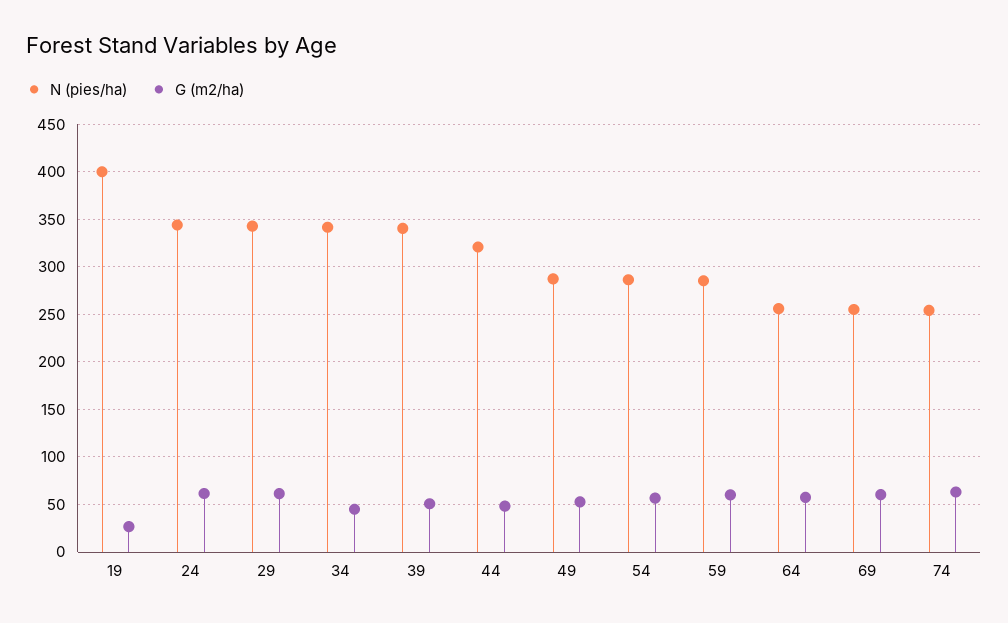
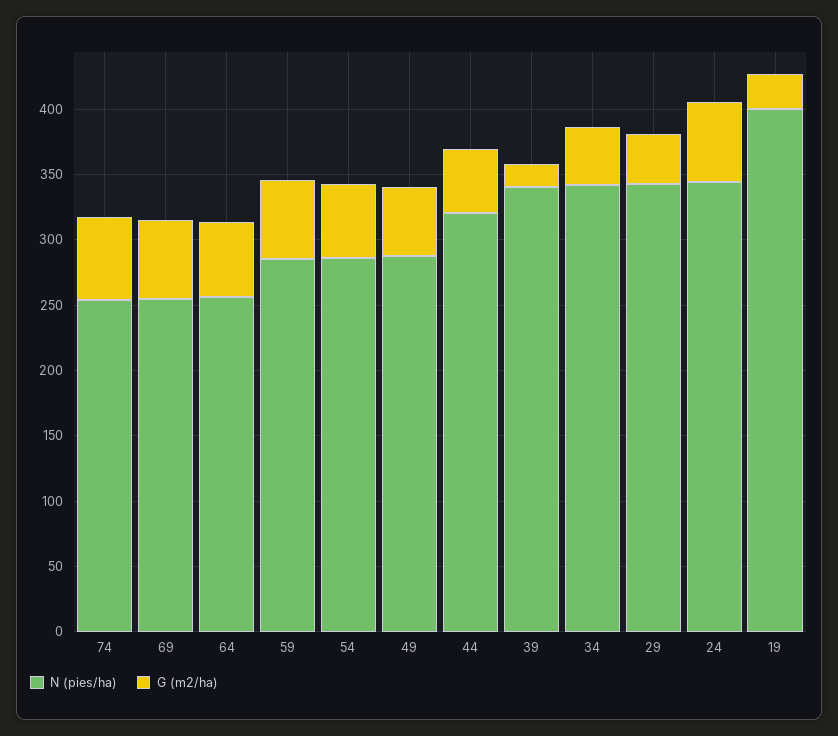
G (m2/ha), 29: 60 -> 40
G (m2/ha), 39: 50 -> 20

